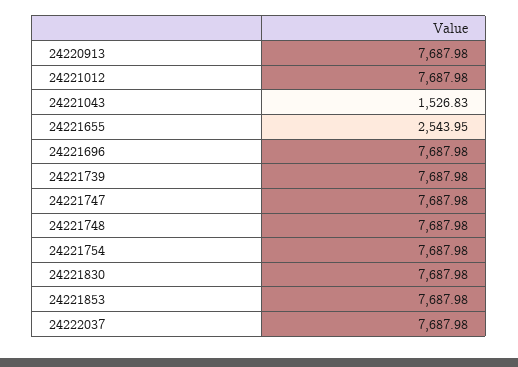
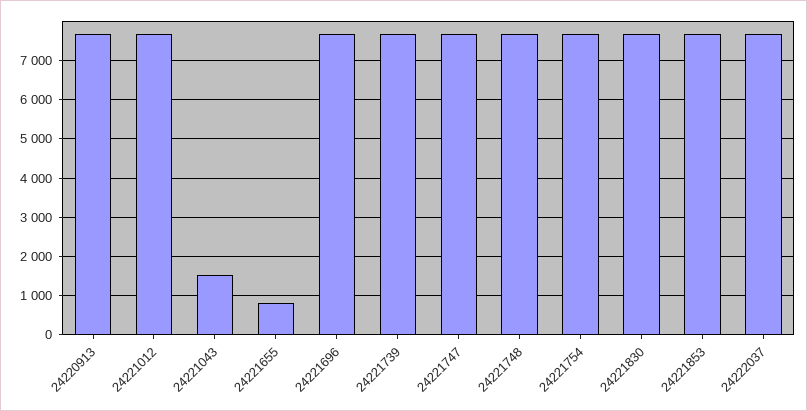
24221655: 2543.95 -> 800

